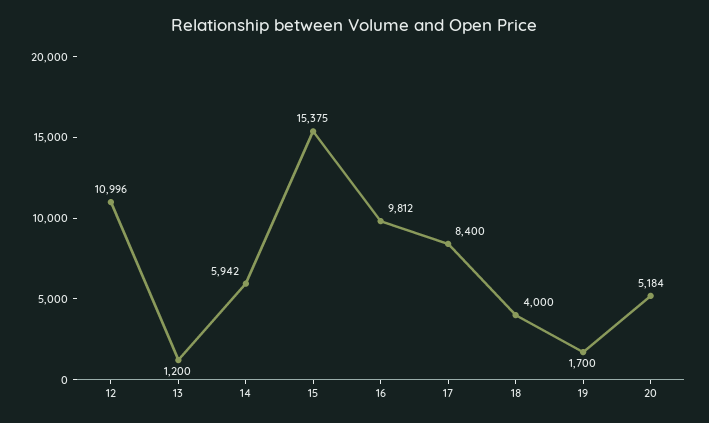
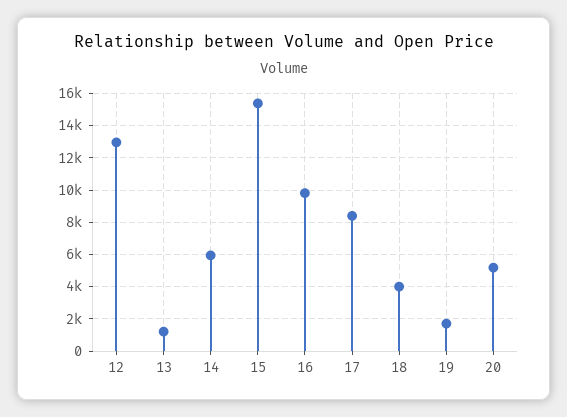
12: 10996 -> 13000

